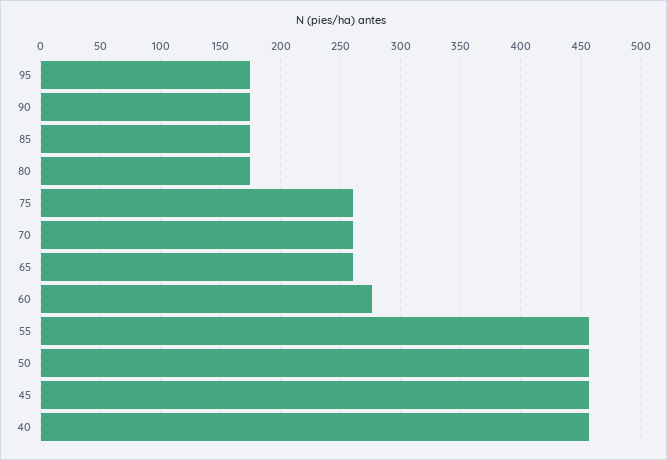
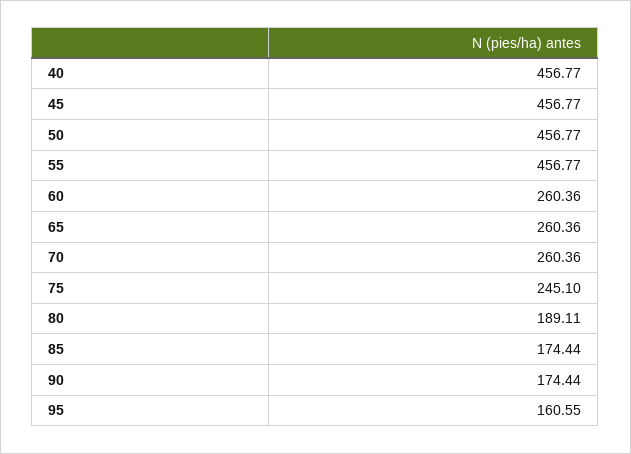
95: 175 -> 160.55
80: 175 -> 189.11
75: 260 -> 245.1
60: 275 -> 260.36

